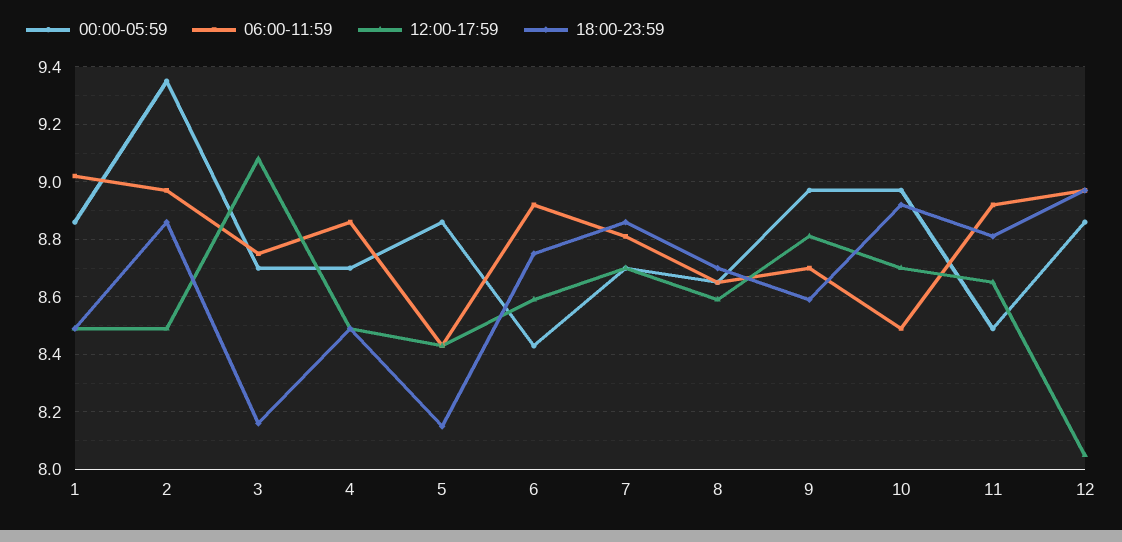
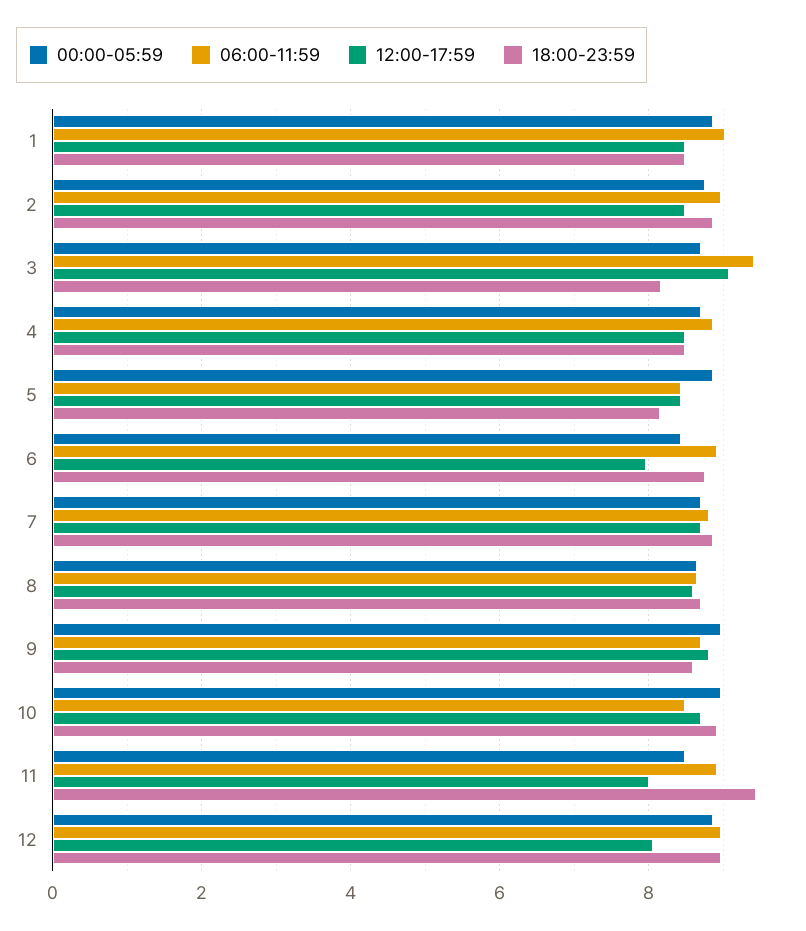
00:00-05:59, 2: 9.35 -> 8.8
06:00-11:59, 3: 8.75 -> 9.4
12:00-17:59, 6: 8.6 -> 8
12:00-17:59, 11: 8.65 -> 8
18:00-23:59, 11: 8.8 -> 9.4

